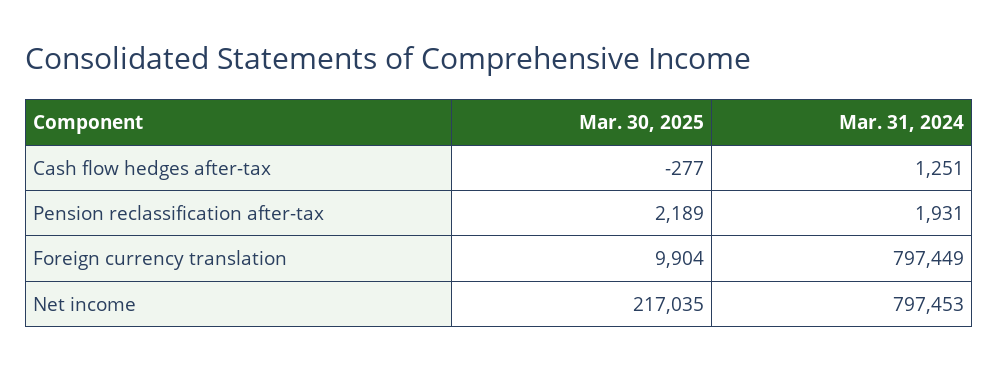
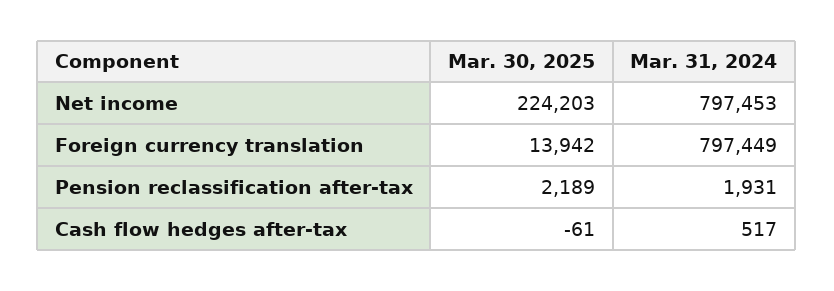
Mar. 30, 2025, Cash flow hedges after-tax: -277 -> -61
Mar. 31, 2024, Cash flow hedges after-tax: 1251 -> 517
Mar. 30, 2025, Foreign currency translation: 9904 -> 13942
Mar. 30, 2025, Net income: 217035 -> 224203

